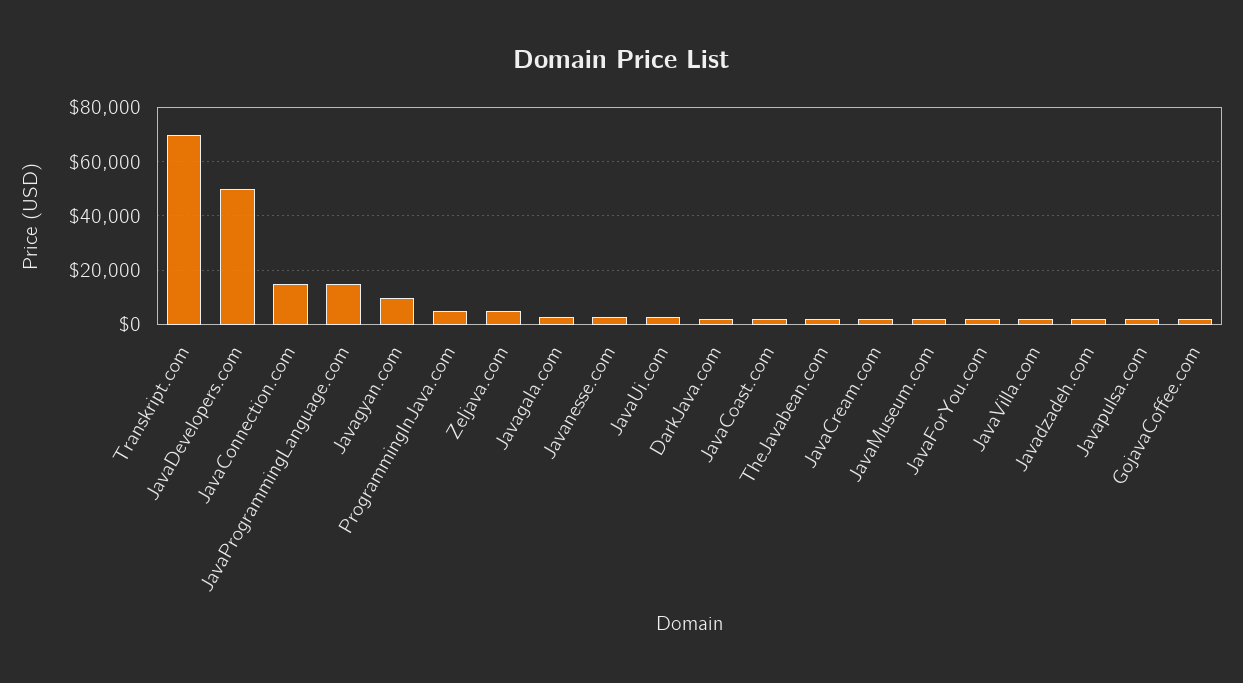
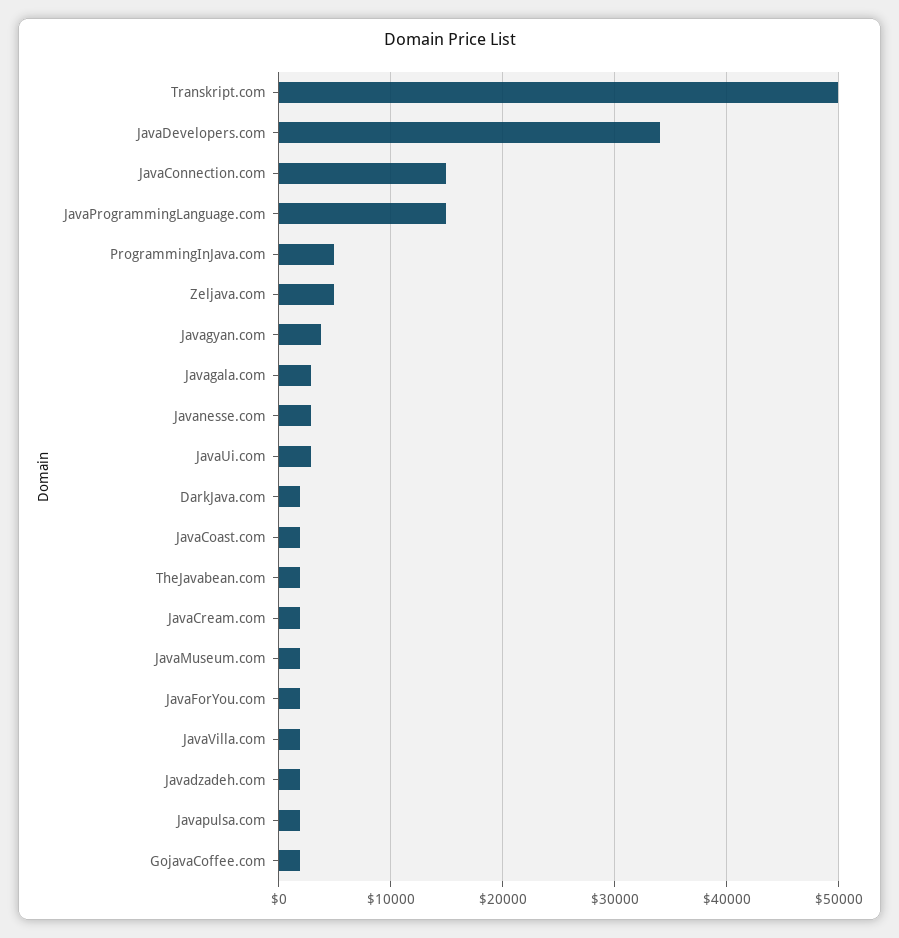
Transkript.com: 70000 -> 50000
JavaDevelopers.com: 50000 -> 34000
Javagyan.com: 10000 -> 4000

